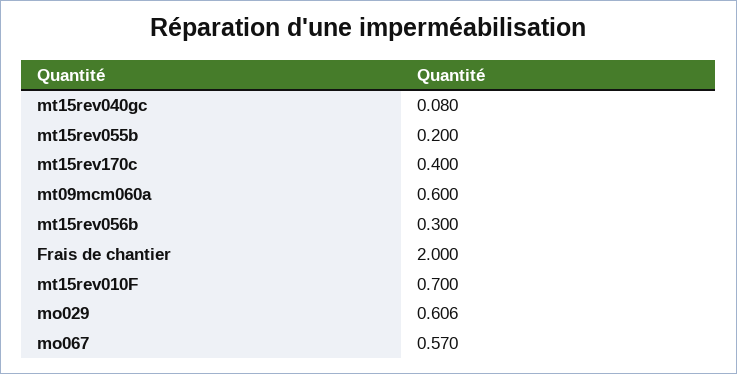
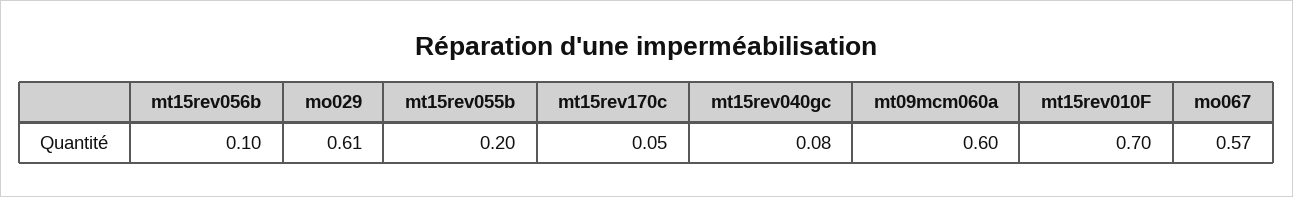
mt15rev170c: 0.4 -> 0.05
mt15rev056b: 0.3 -> 0.1
Frais de chantier: 2 -> none

